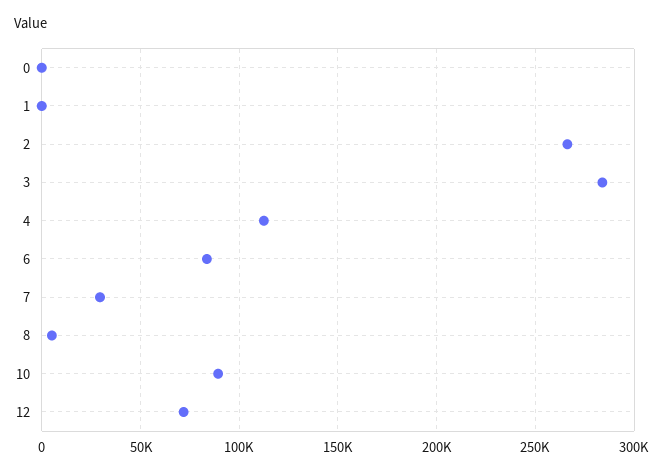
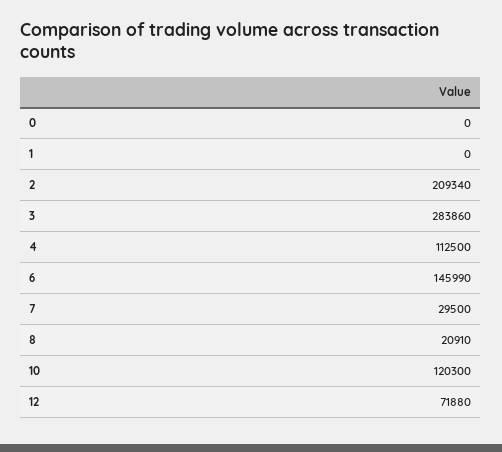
2: 265000 -> 209340
6: 85000 -> 145990
8: 5000 -> 20910
10: 90000 -> 120300

